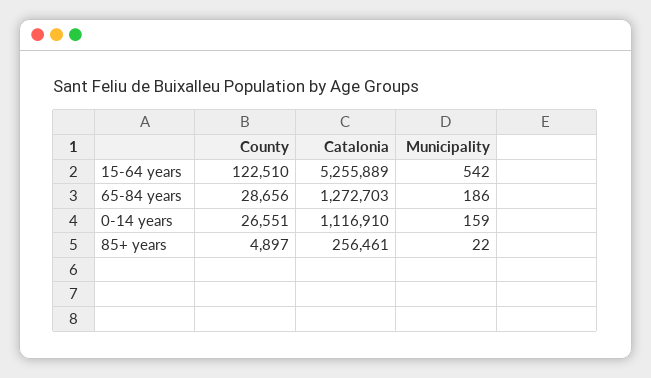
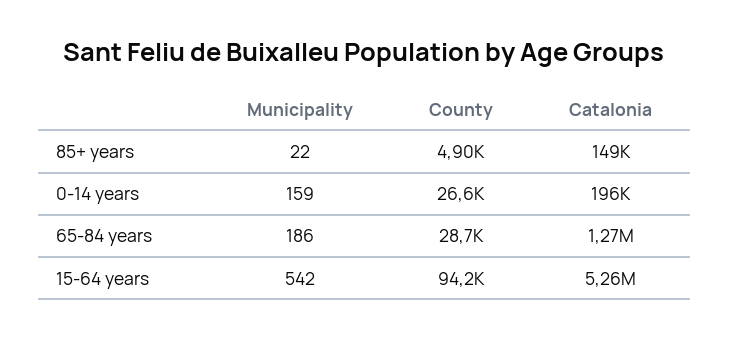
County, 15-64 years: 122510 -> 94200
Catalonia, 0-14 years: 1116910 -> 196000
Catalonia, 85+ years: 256461 -> 149000

